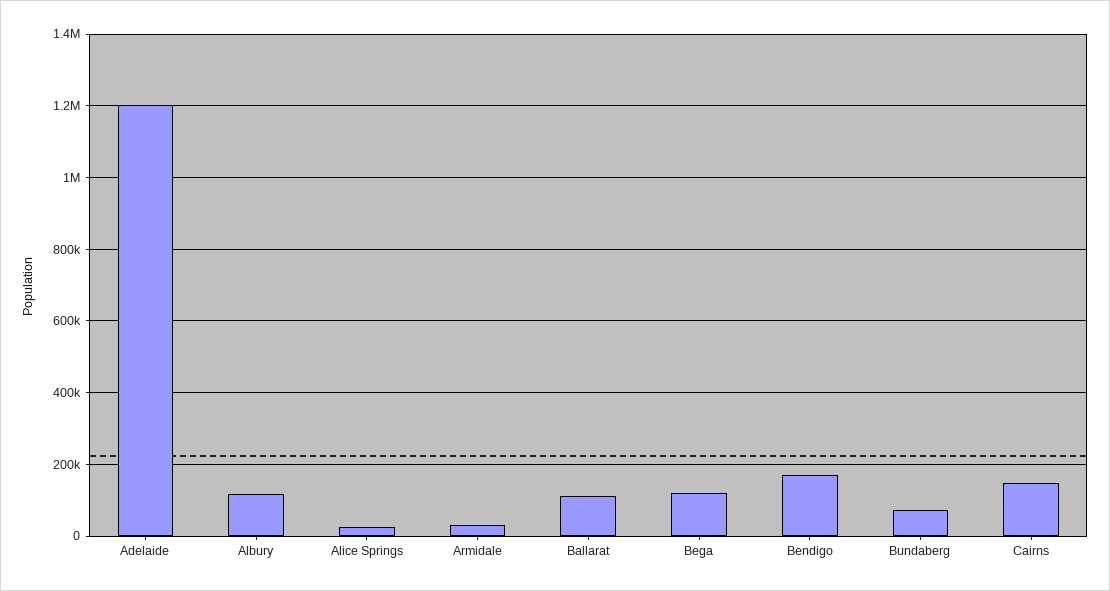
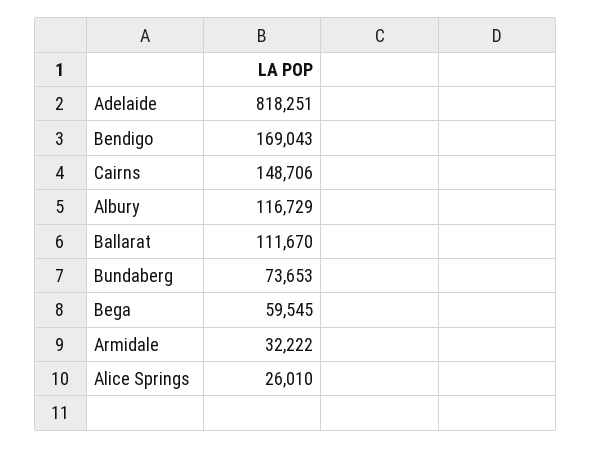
Adelaide: 1200000 -> 818251
Bega: 120000 -> 59545

